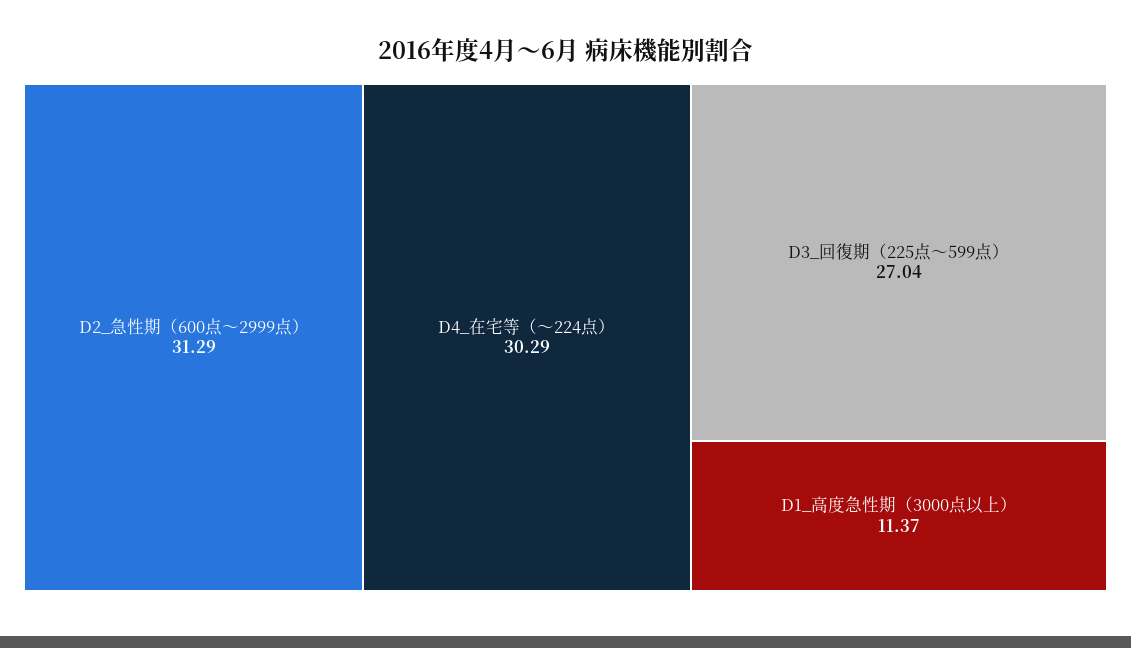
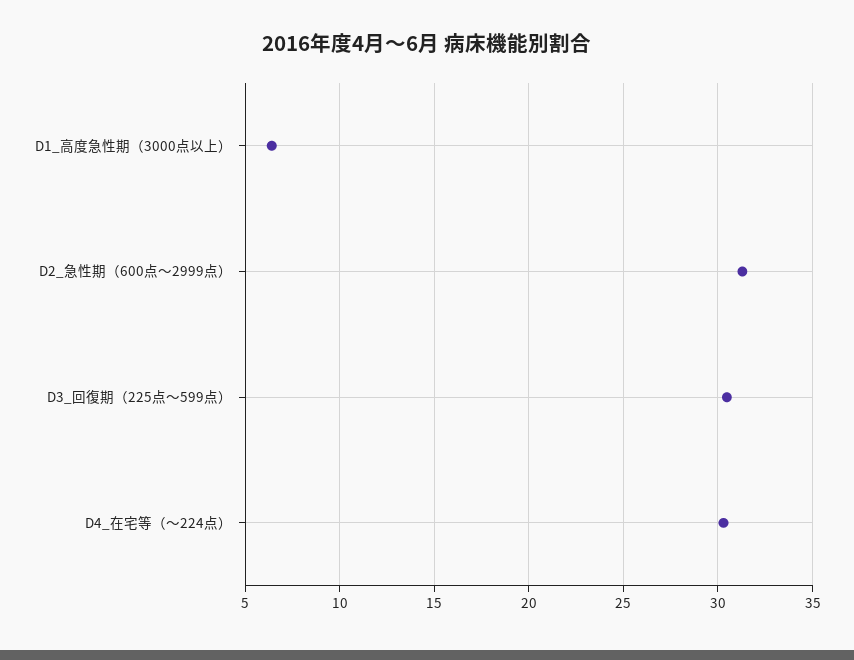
D3_回復期（225点～599点）: 27.04 -> 30.5
D1_高度急性期（3000点以上）: 11.37 -> 6.5

